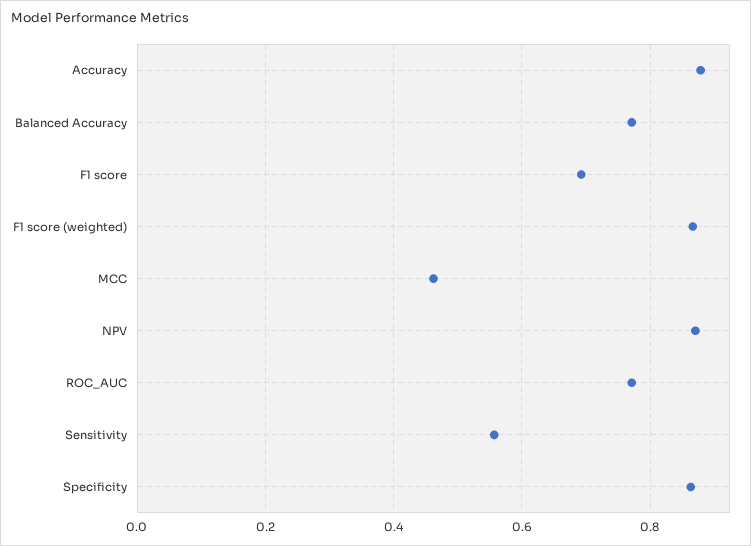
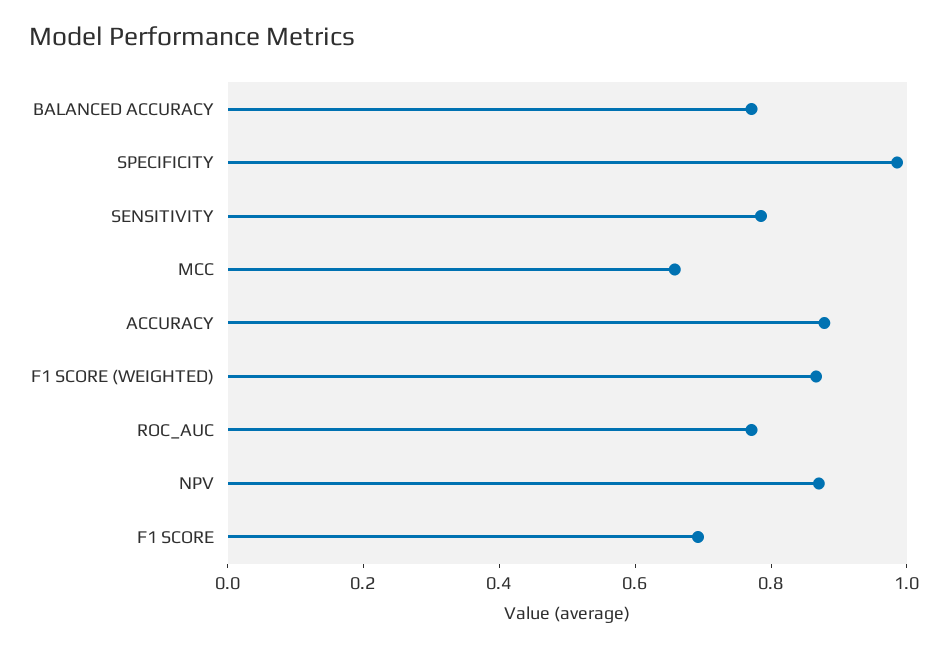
MCC: 0.46 -> 0.65
Sensitivity: 0.56 -> 0.8
Specificity: 0.86 -> 1

